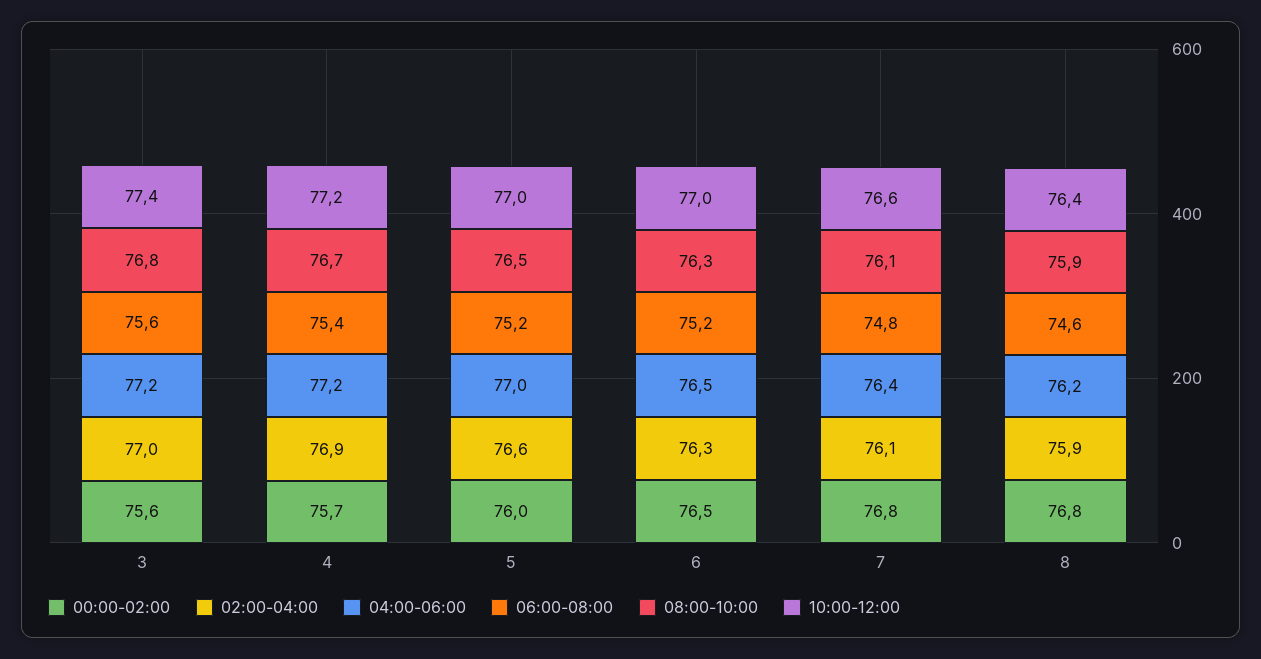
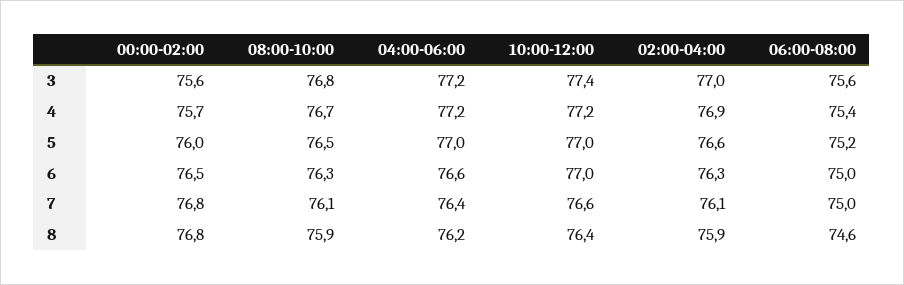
04:00-06:00, 6: 76.5 -> 76.6
06:00-08:00, 6: 75.2 -> 75
06:00-08:00, 7: 74.8 -> 75

